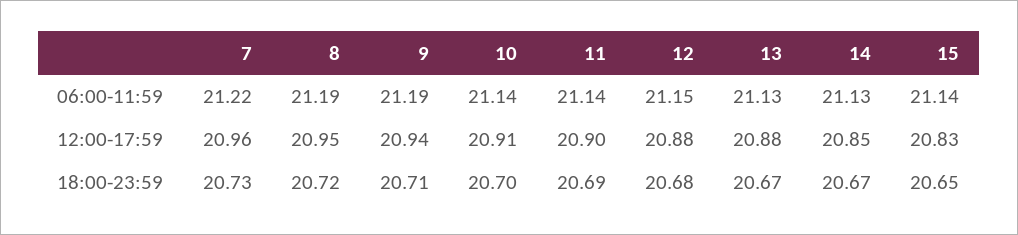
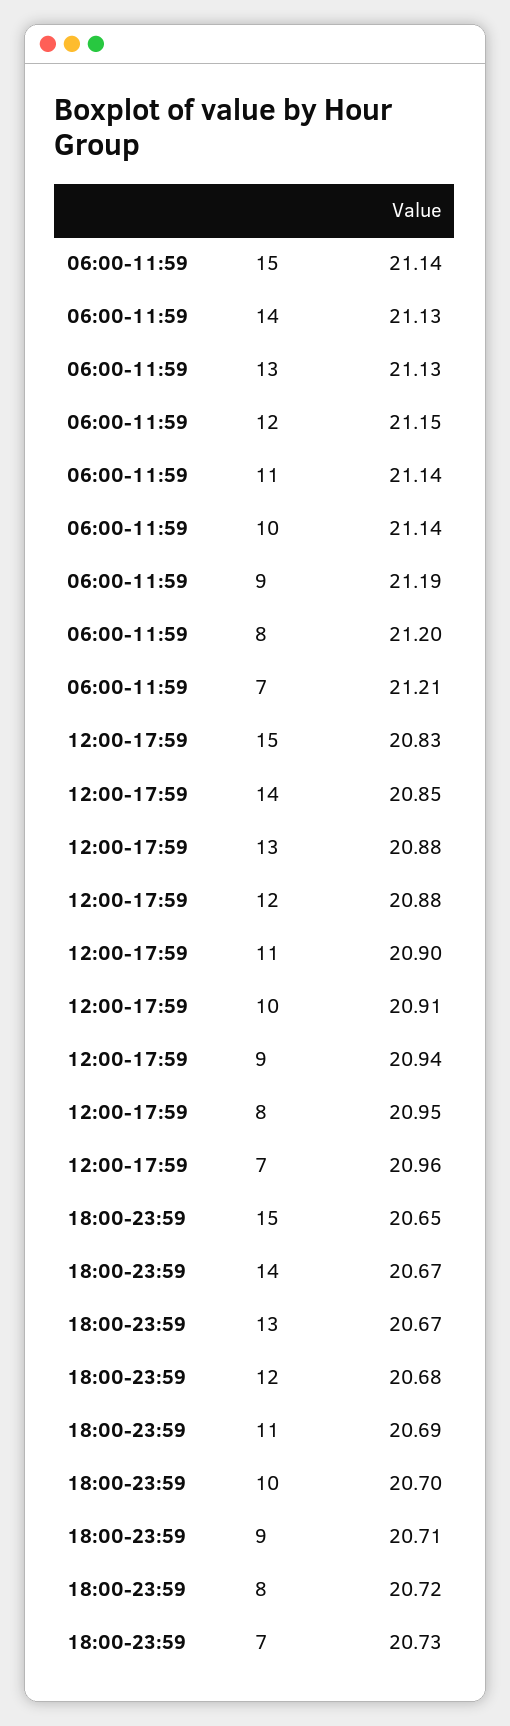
7, 06:00-11:59: 21.22 -> 21.21
8, 06:00-11:59: 21.19 -> 21.2

